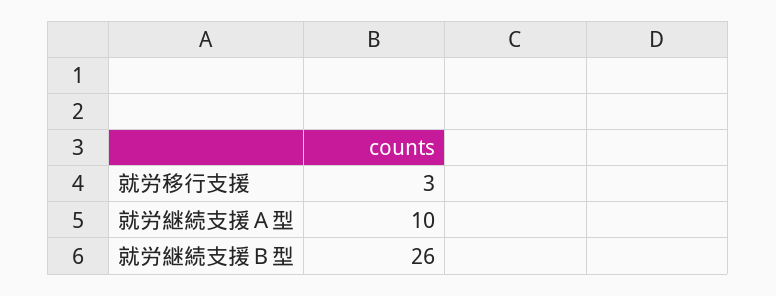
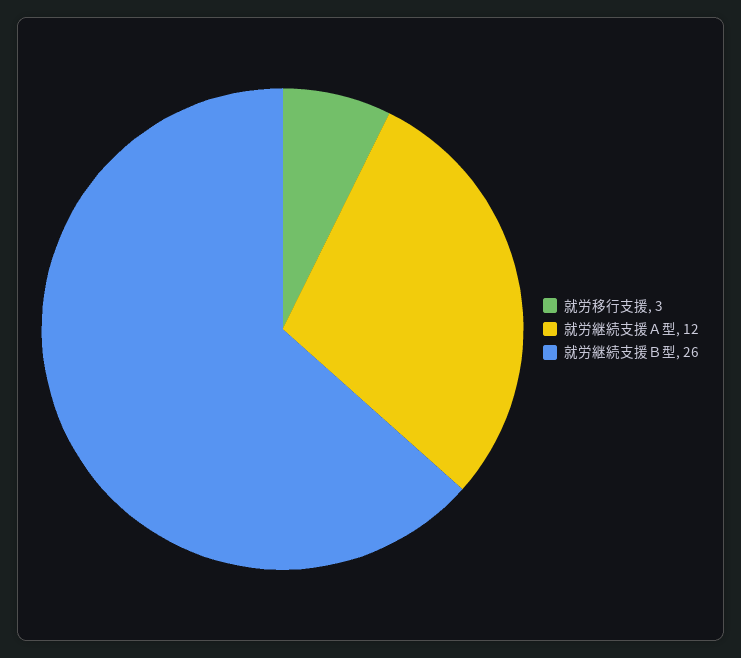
就労継続支援Ａ型: 10 -> 12

